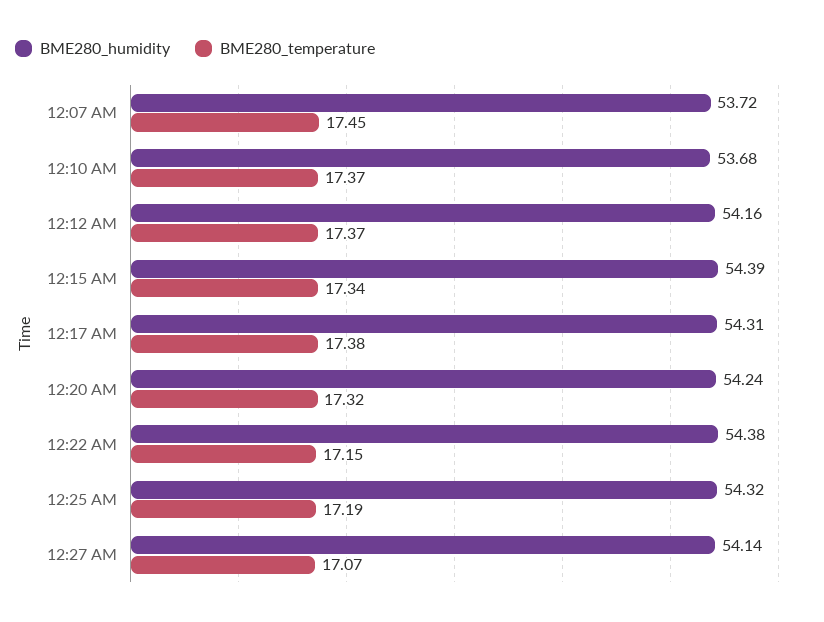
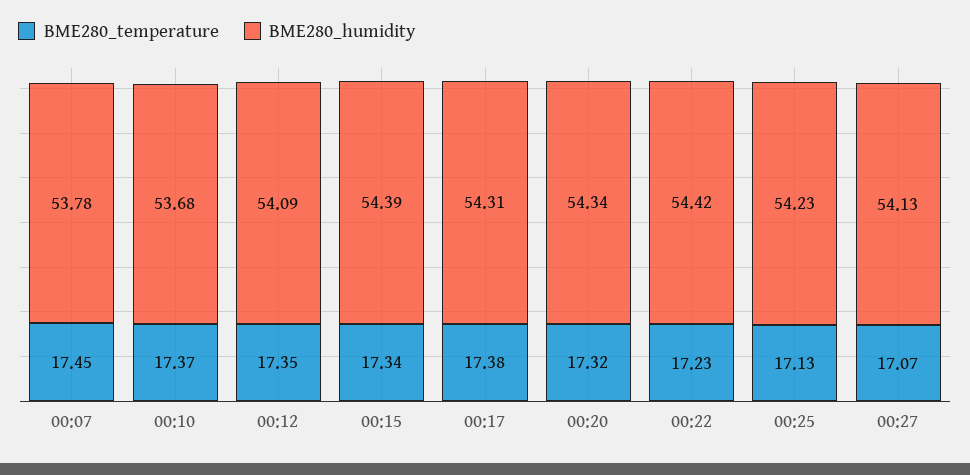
BME280_humidity, 12:07 AM: 53.72 -> 53.78
BME280_humidity, 12:12 AM: 54.16 -> 54.09
BME280_temperature, 12:12 AM: 17.37 -> 17.35
BME280_humidity, 12:20 AM: 54.24 -> 54.34
BME280_humidity, 12:22 AM: 54.38 -> 54.42
BME280_temperature, 12:22 AM: 17.15 -> 17.23
BME280_humidity, 12:25 AM: 54.32 -> 54.23
BME280_temperature, 12:25 AM: 17.19 -> 17.13
BME280_humidity, 12:27 AM: 54.14 -> 54.13

